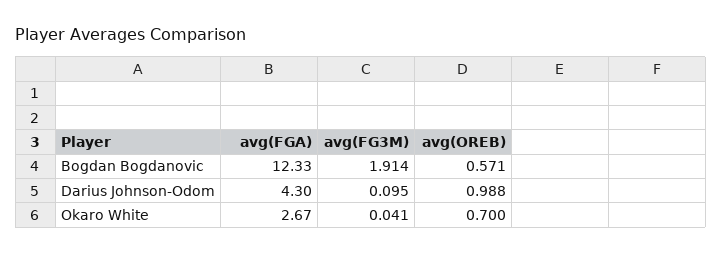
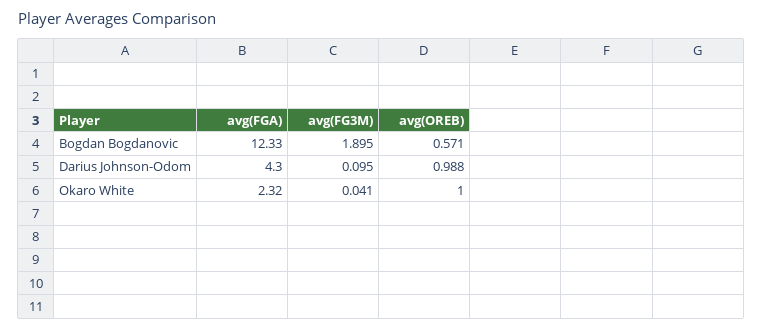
avg(FG3M), Bogdan Bogdanovic: 1.914 -> 1.895
avg(FGA), Okaro White: 2.67 -> 2.32
avg(OREB), Okaro White: 0.7 -> 1

